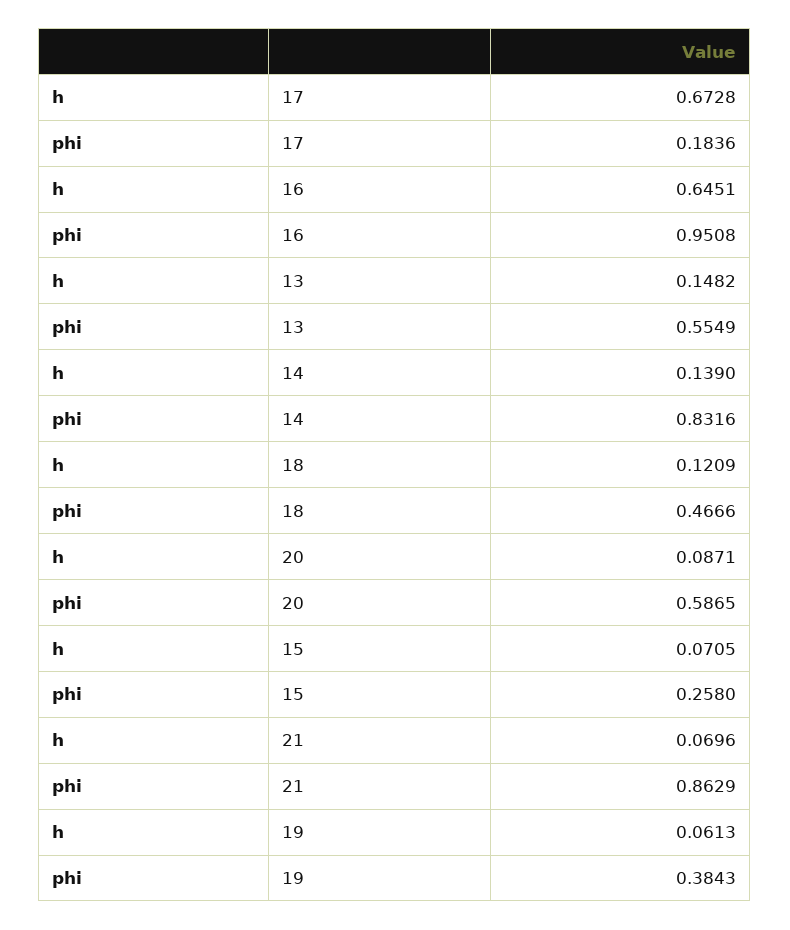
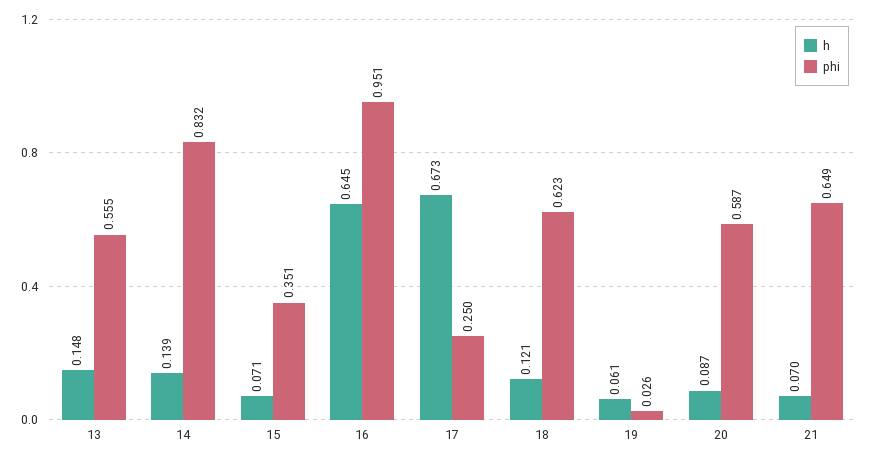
phi, 17: 0.1836 -> 0.25
phi, 18: 0.4666 -> 0.623
phi, 15: 0.258 -> 0.351
phi, 21: 0.8629 -> 0.649
phi, 19: 0.3843 -> 0.026

